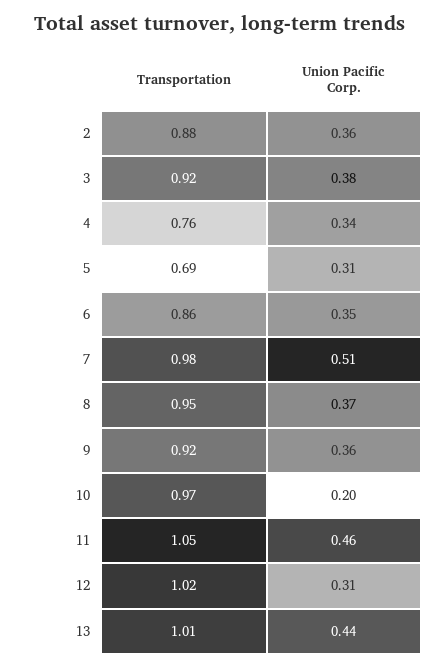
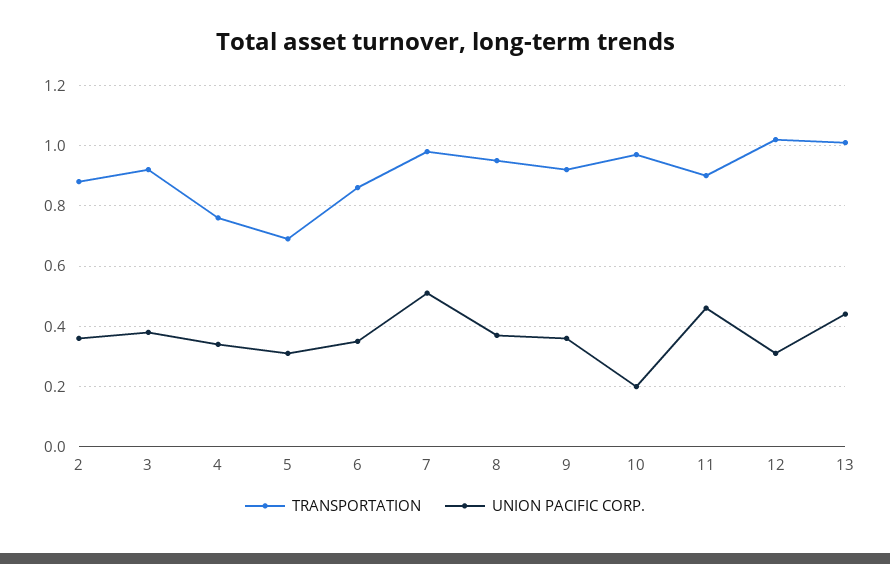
Transportation, 11: 1.05 -> 0.9

